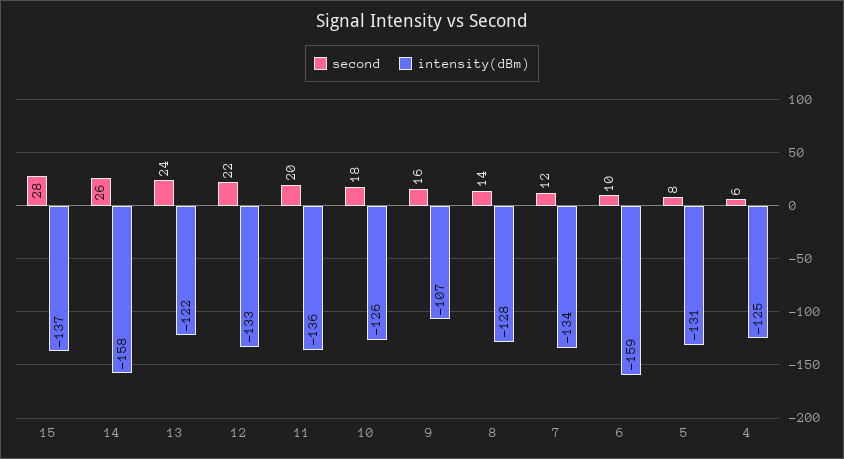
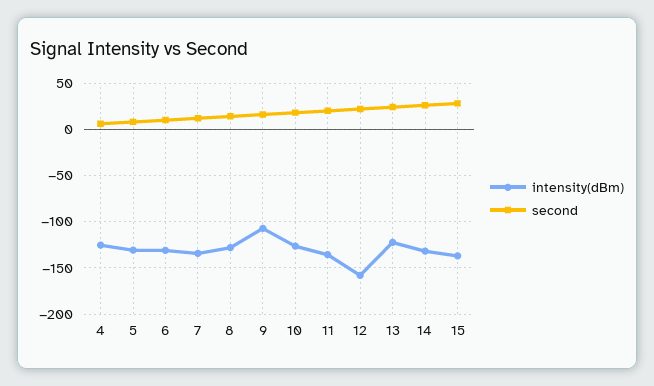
intensity(dBm), 14: -158 -> -130
intensity(dBm), 12: -133 -> -160
intensity(dBm), 6: -159 -> -130

